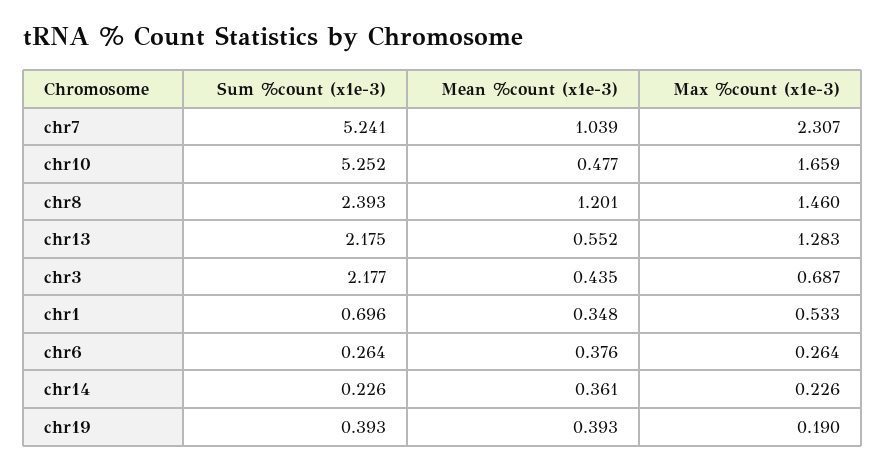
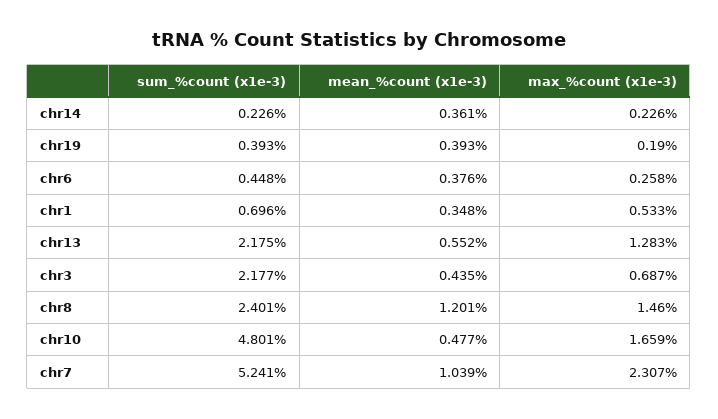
Sum %count (x1e-3), chr10: 5.252 -> 4.801
Sum %count (x1e-3), chr8: 2.393 -> 2.401
Sum %count (x1e-3), chr6: 0.264 -> 0.448
Max %count (x1e-3), chr6: 0.264 -> 0.258

